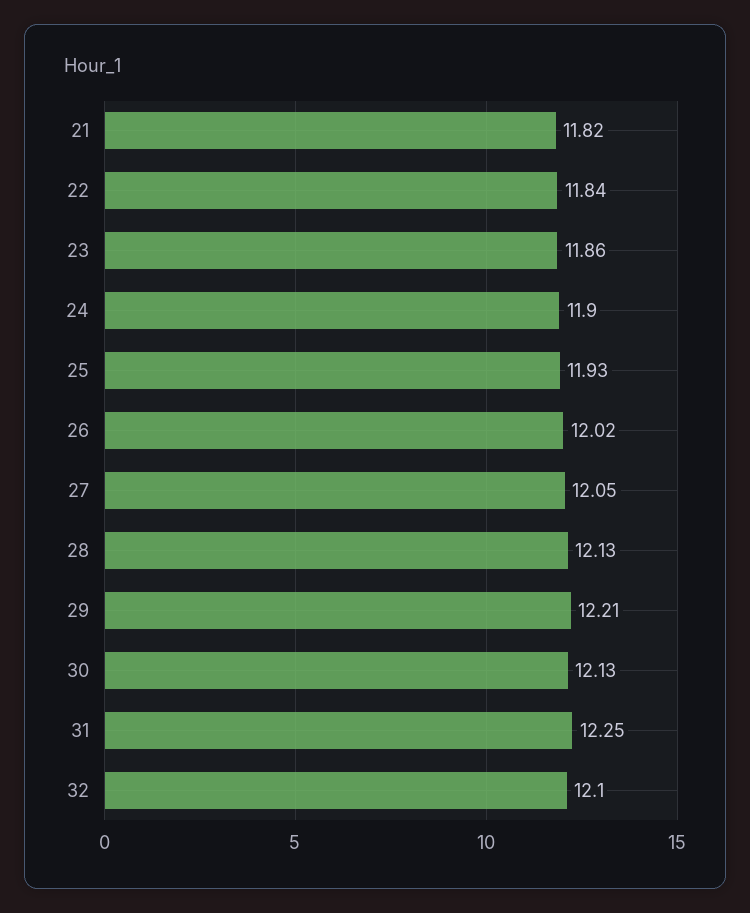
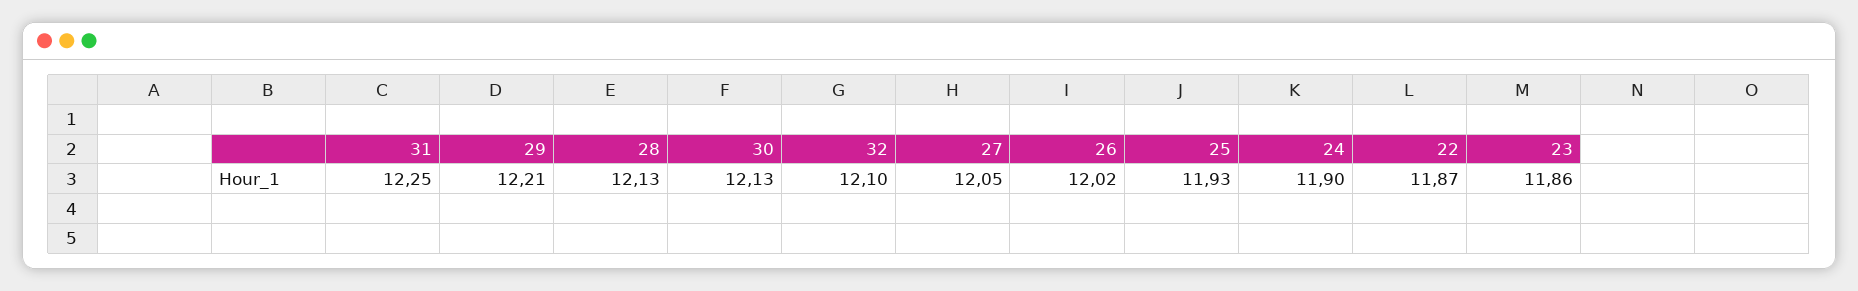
21: 11.82 -> none
22: 11.84 -> 11.87

